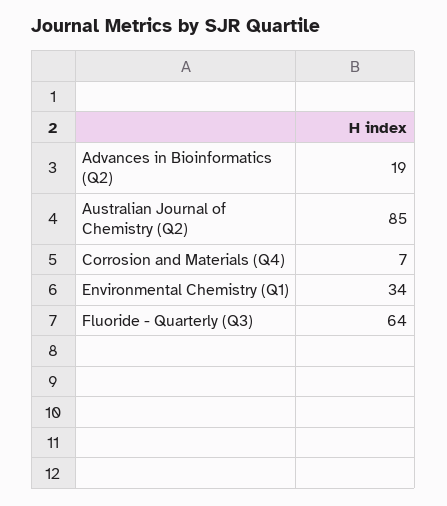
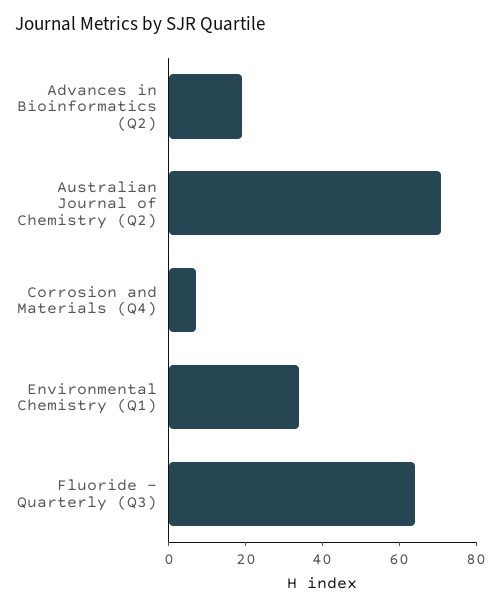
Australian Journal of Chemistry (Q2): 85 -> 70

